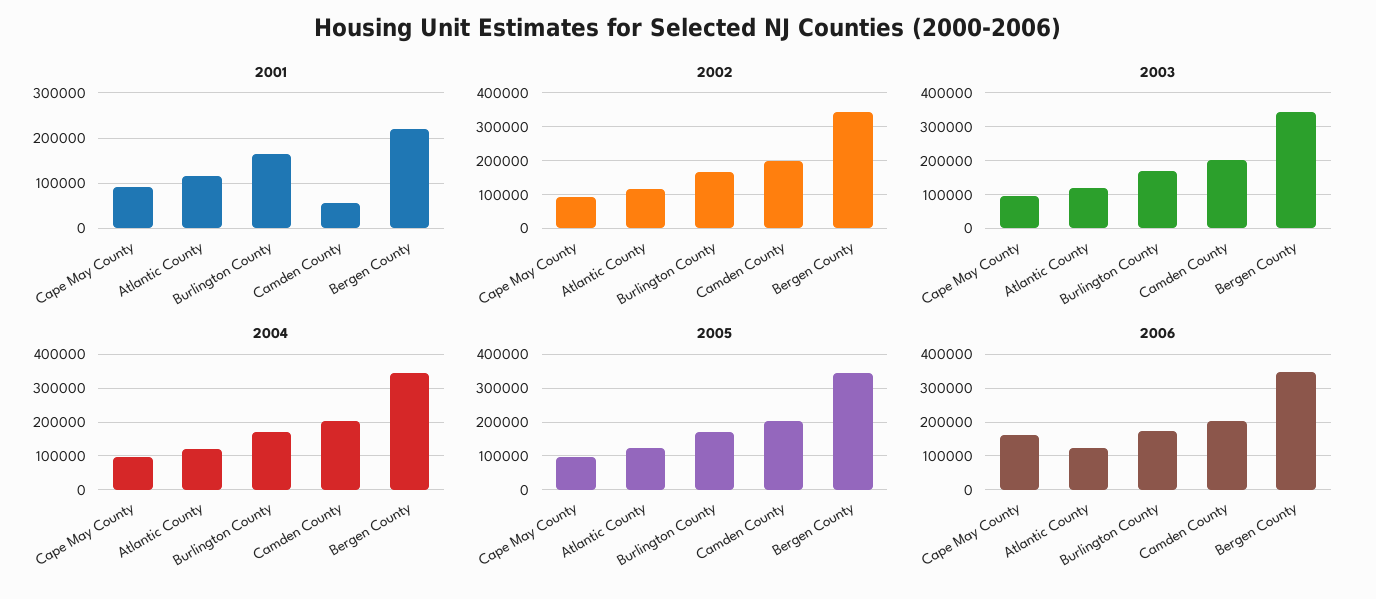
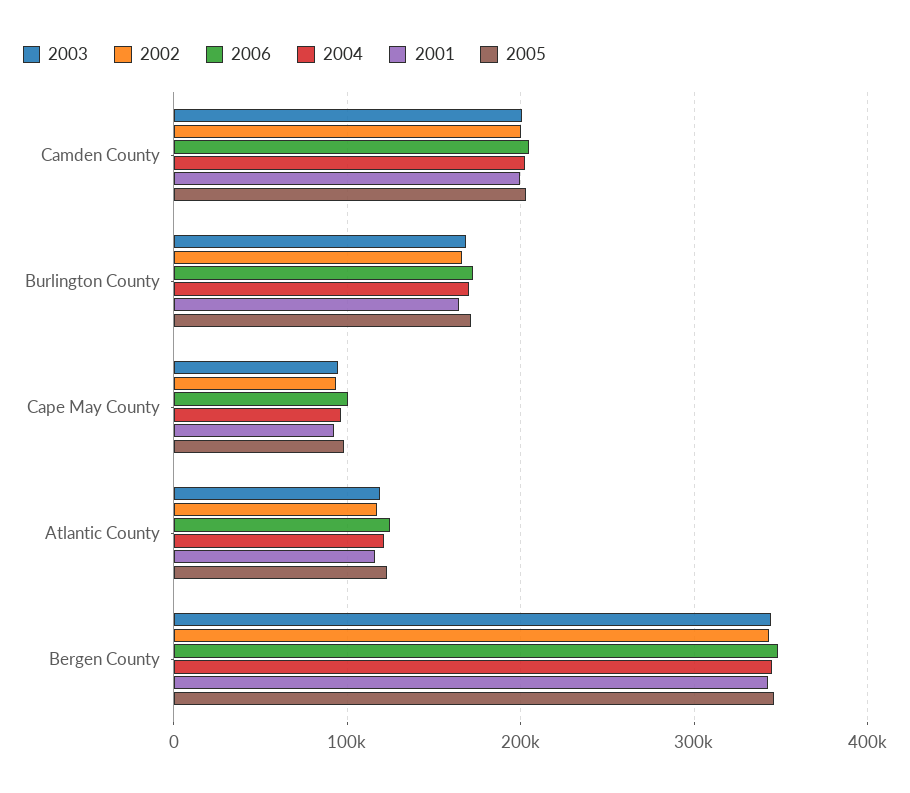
2001, Camden County: 60000 -> 200000
2001, Bergen County: 220000 -> 340000
2006, Cape May County: 160000 -> 100000

